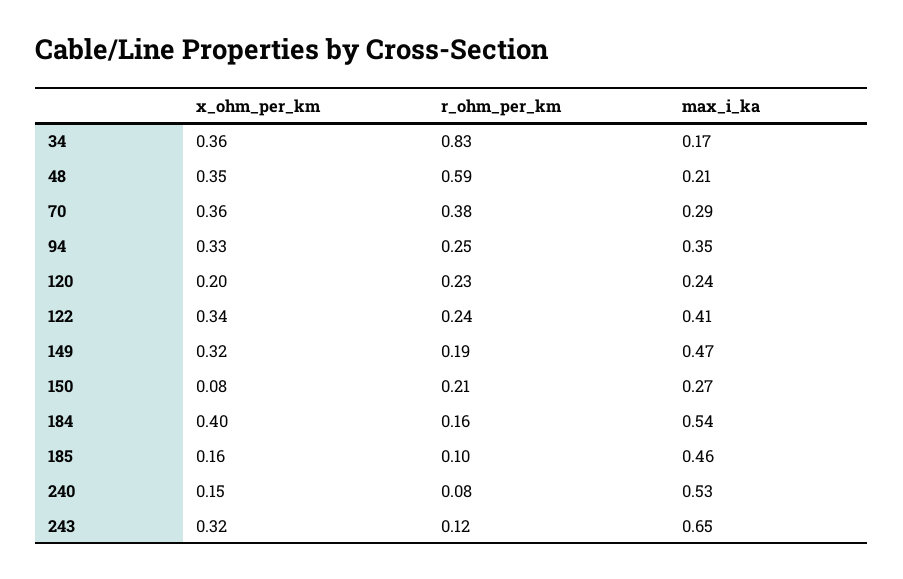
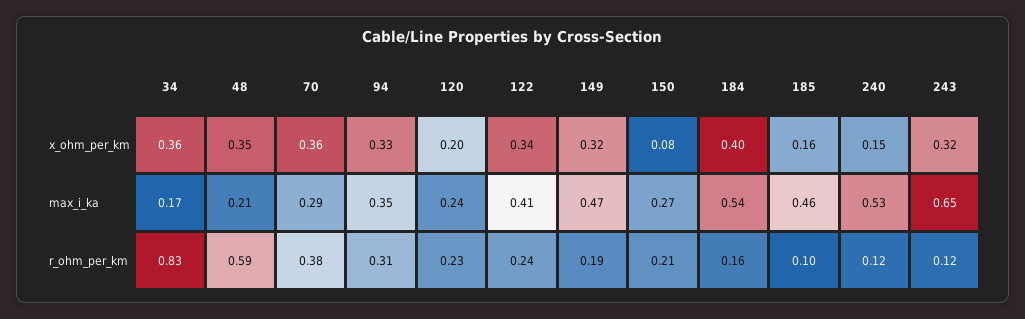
r_ohm_per_km, 94: 0.25 -> 0.31
r_ohm_per_km, 240: 0.08 -> 0.12

